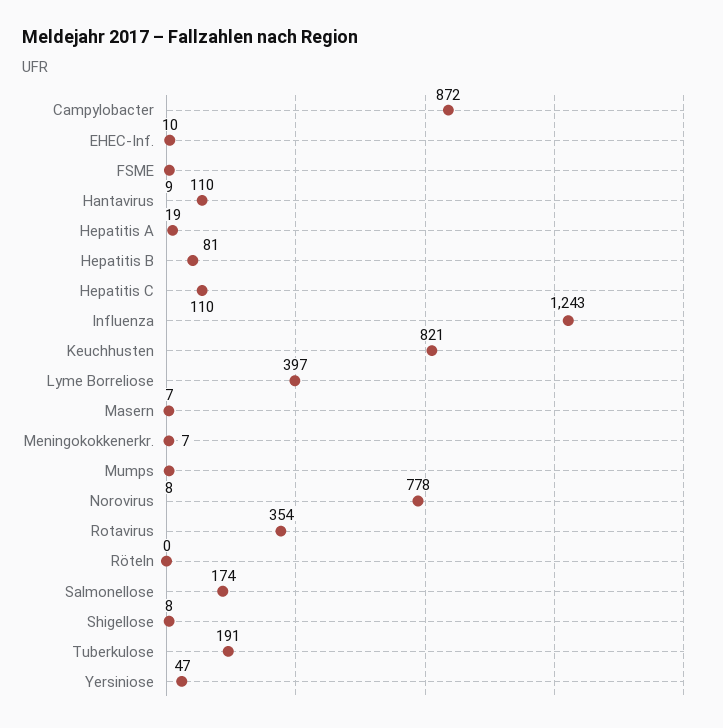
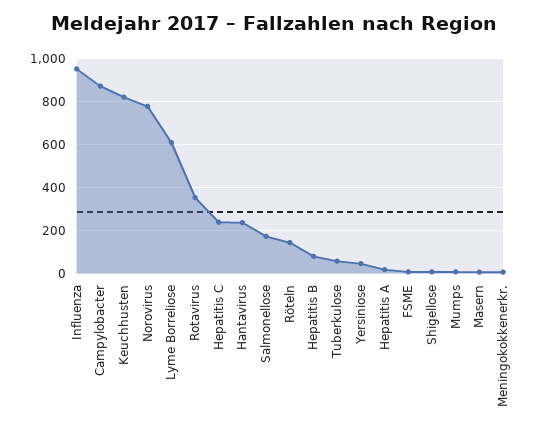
EHEC-Inf.: 10 -> none
Hantavirus: 110 -> 250
Hepatitis C: 110 -> 250
Influenza: 1243 -> 950
Lyme Borreliose: 397 -> 600
Röteln: 0 -> 150
Tuberkulose: 191 -> 50

